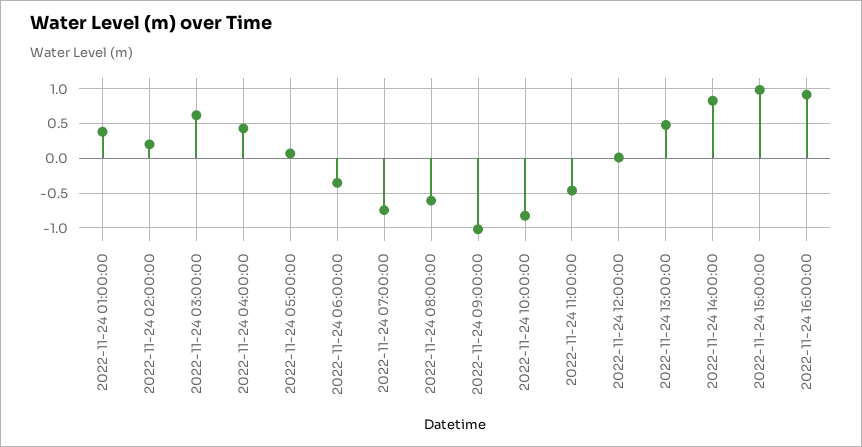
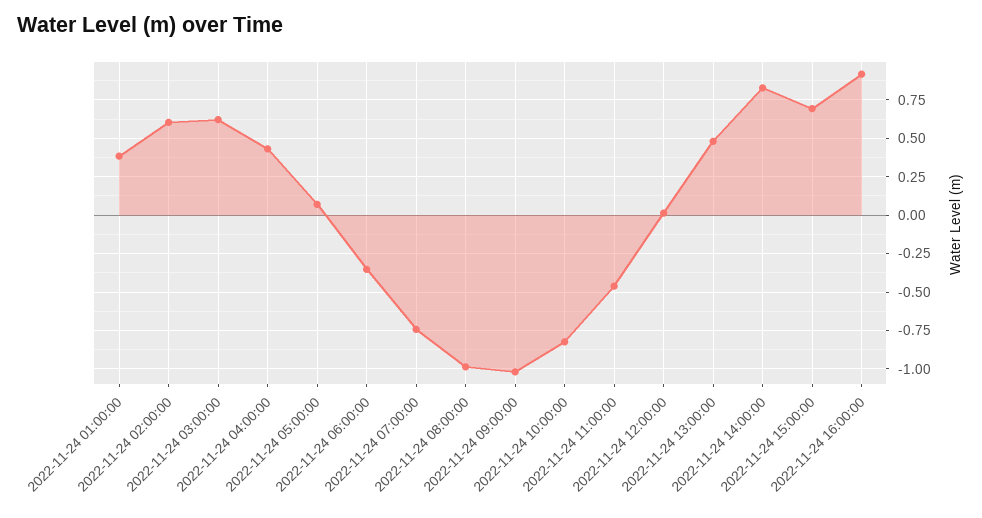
2022-11-24 02:00:00: 0.2 -> 0.6
2022-11-24 08:00:00: -0.6 -> -1
2022-11-24 15:00:00: 1 -> 0.7

